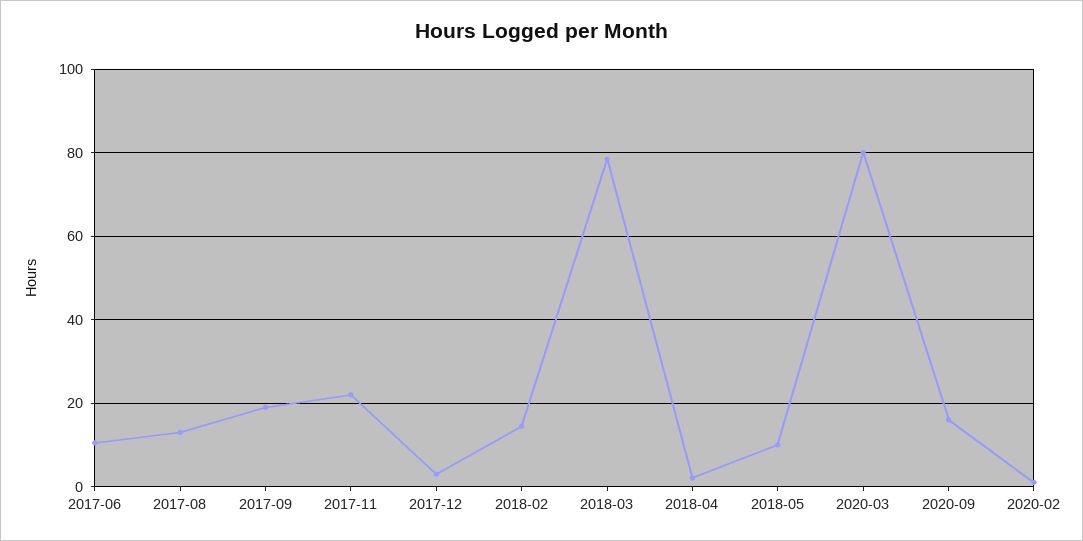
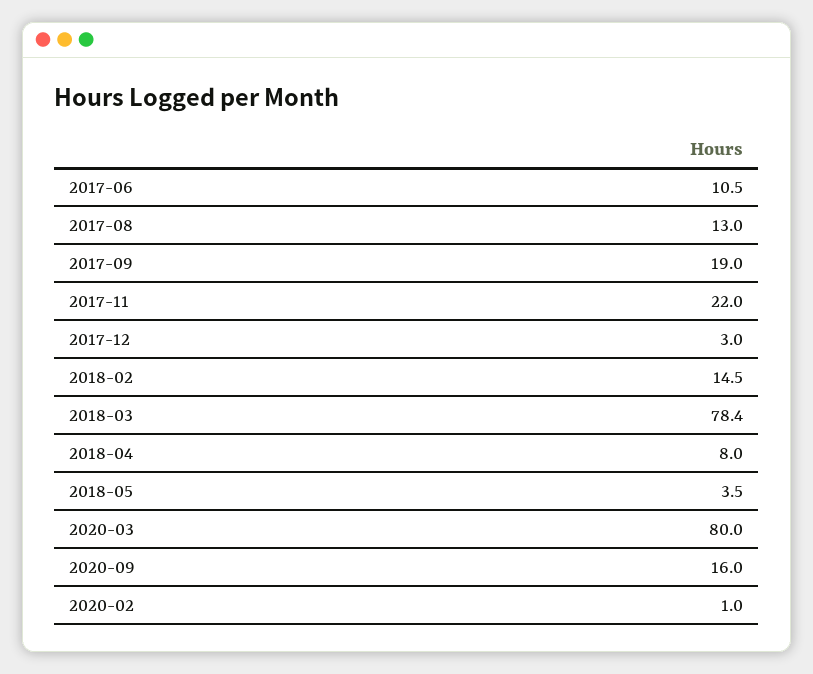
2018-04: 2 -> 8
2018-05: 10 -> 3.5

